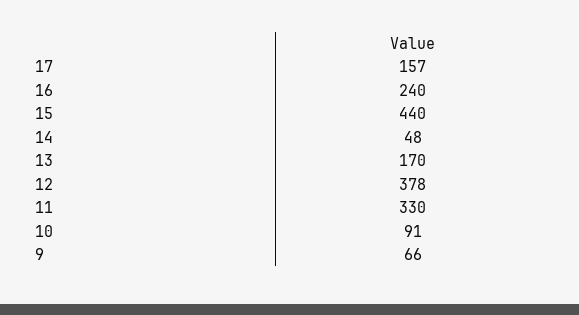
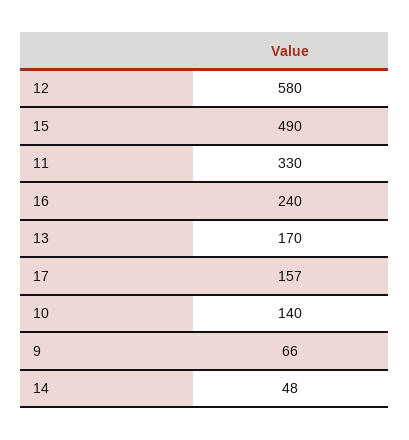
15: 440 -> 490
12: 378 -> 580
10: 91 -> 140

